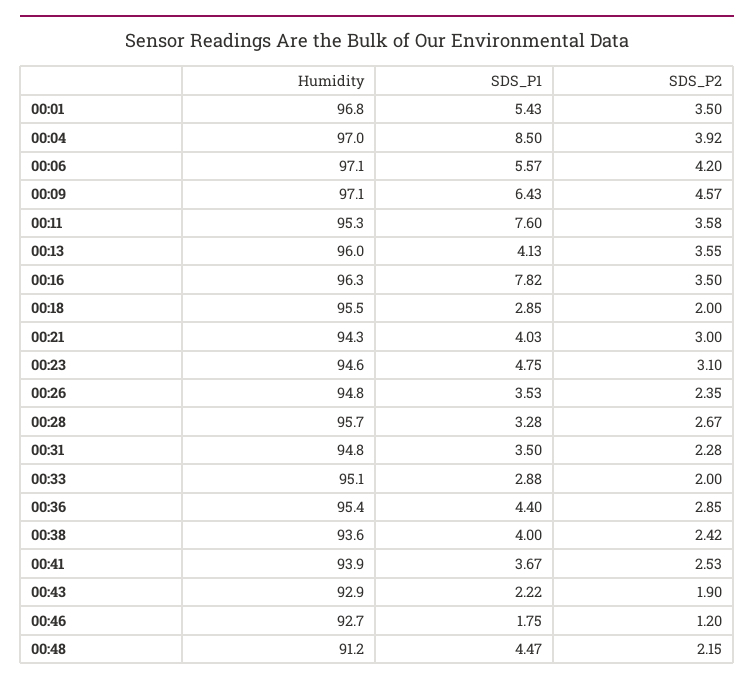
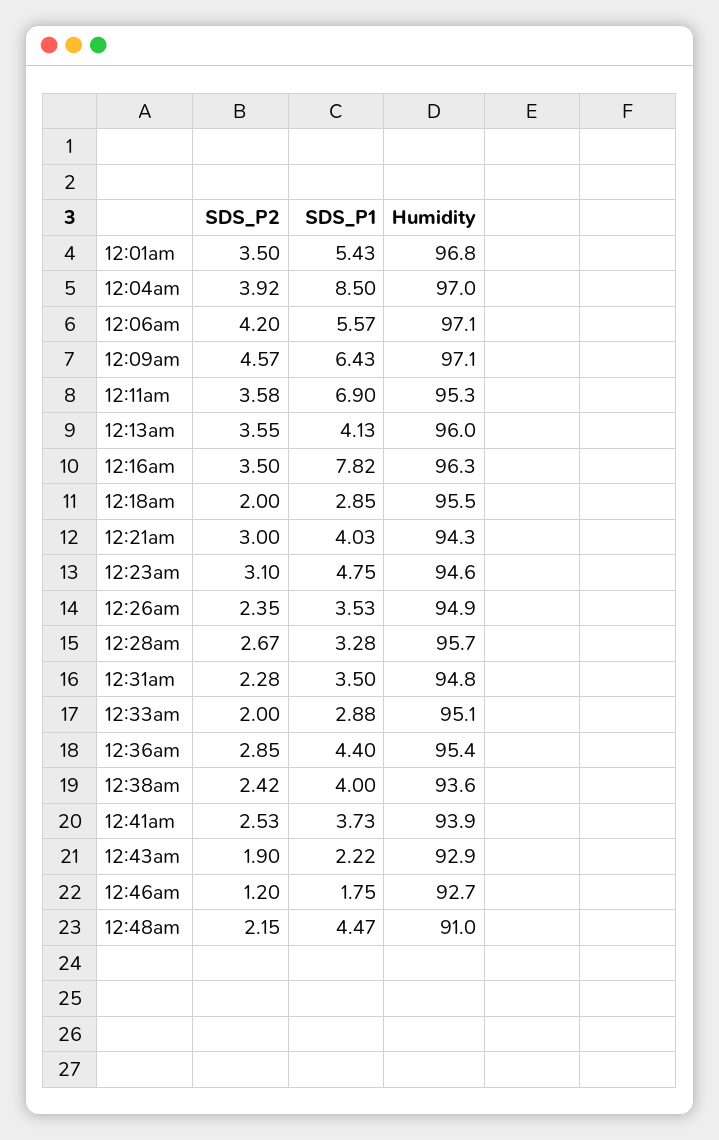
SDS_P1, 00:11: 7.6 -> 6.9
Humidity, 00:26: 94.8 -> 94.9
SDS_P1, 00:41: 3.67 -> 3.73
Humidity, 00:48: 91.2 -> 91

